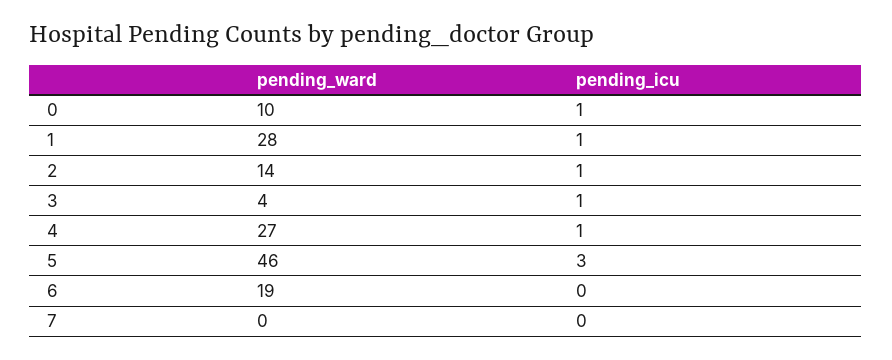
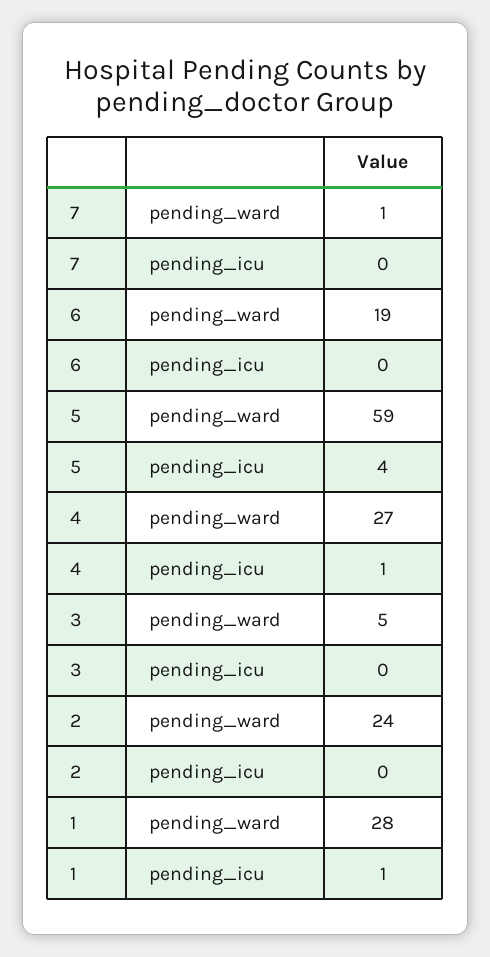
pending_ward, 0: 10 -> none
pending_icu, 0: 1 -> none
pending_ward, 2: 14 -> 24
pending_icu, 2: 1 -> 0
pending_ward, 3: 4 -> 5
pending_icu, 3: 1 -> 0
pending_ward, 5: 46 -> 59
pending_icu, 5: 3 -> 4
pending_ward, 7: 0 -> 1

